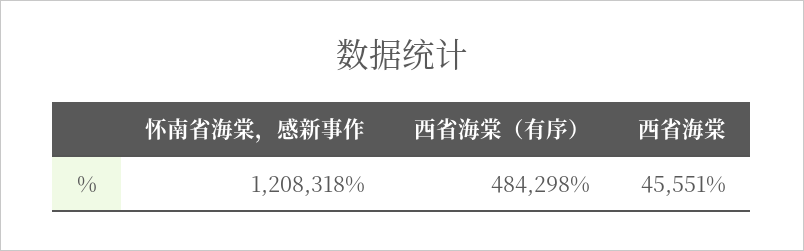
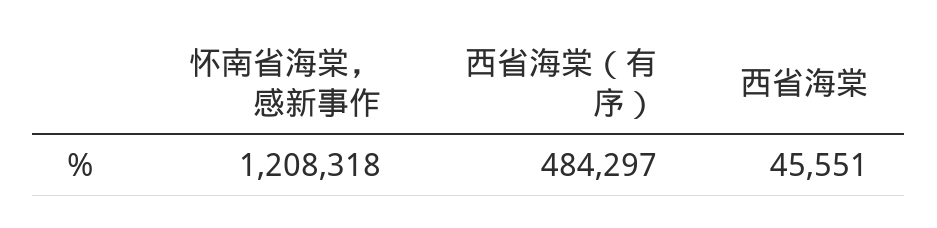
西省海棠（有序）: 484298 -> 484297

